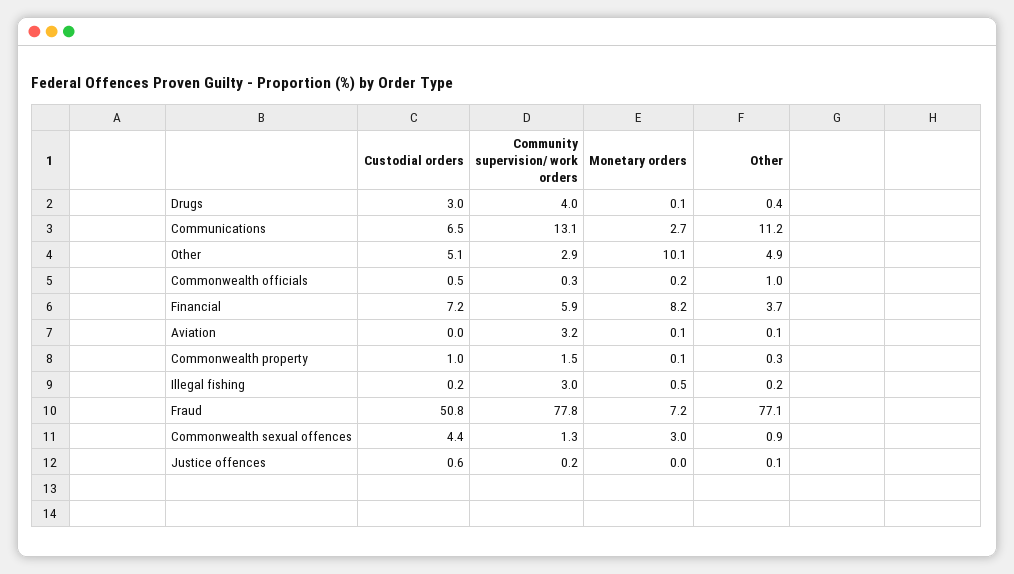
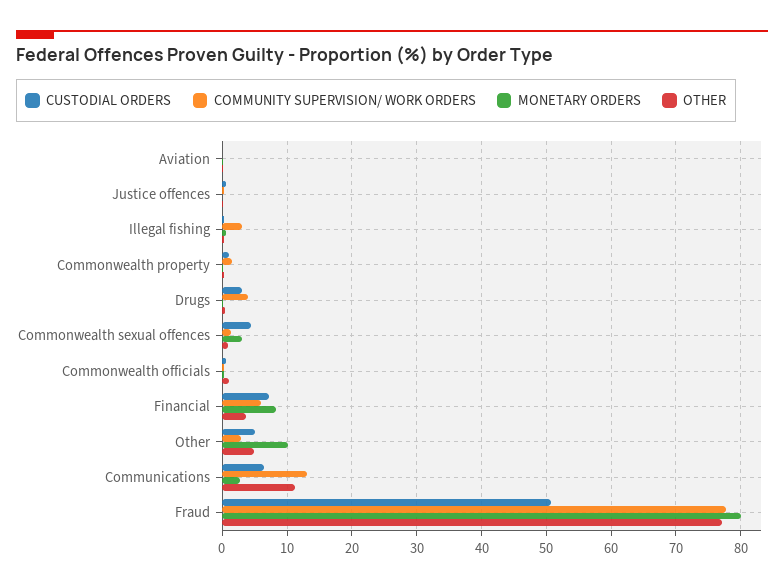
Community supervision/ work orders, Aviation: 3.2 -> 0
Monetary orders, Fraud: 7.2 -> 80

